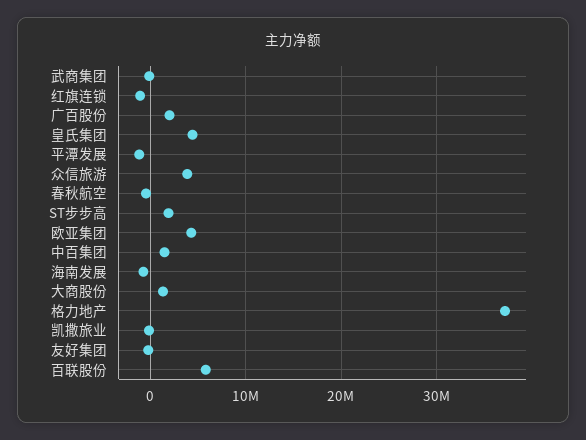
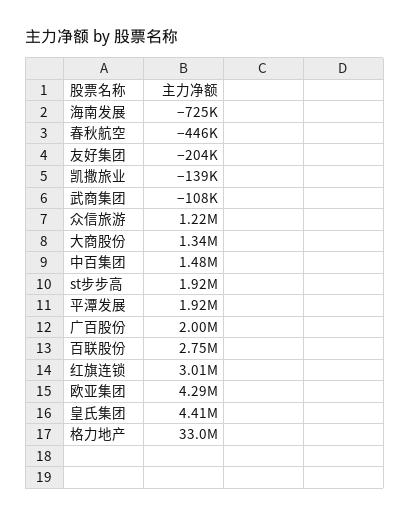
红旗连锁: -1000000 -> 3010000
平潭发展: -1000000 -> 1920000
众信旅游: 4000000 -> 1220000
格力地产: 37000000 -> 33000000
百联股份: 6000000 -> 2750000

